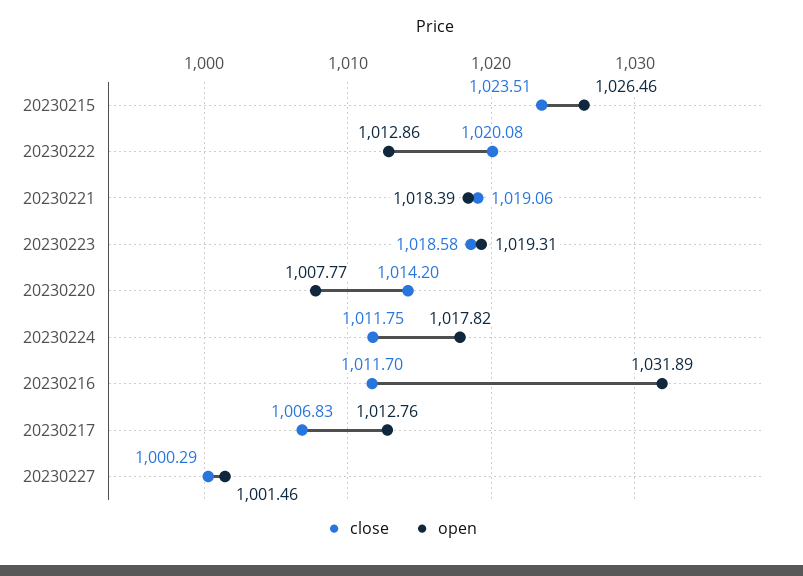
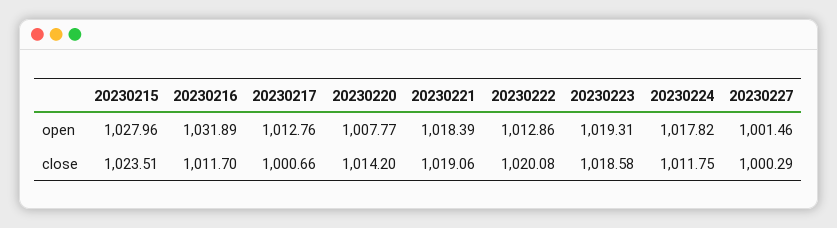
open, 20230215: 1026.46 -> 1027.96
close, 20230217: 1006.83 -> 1000.66

